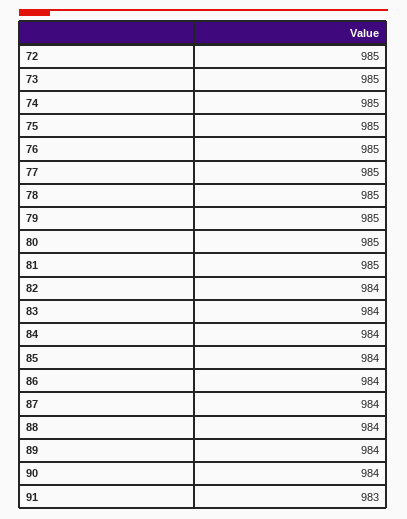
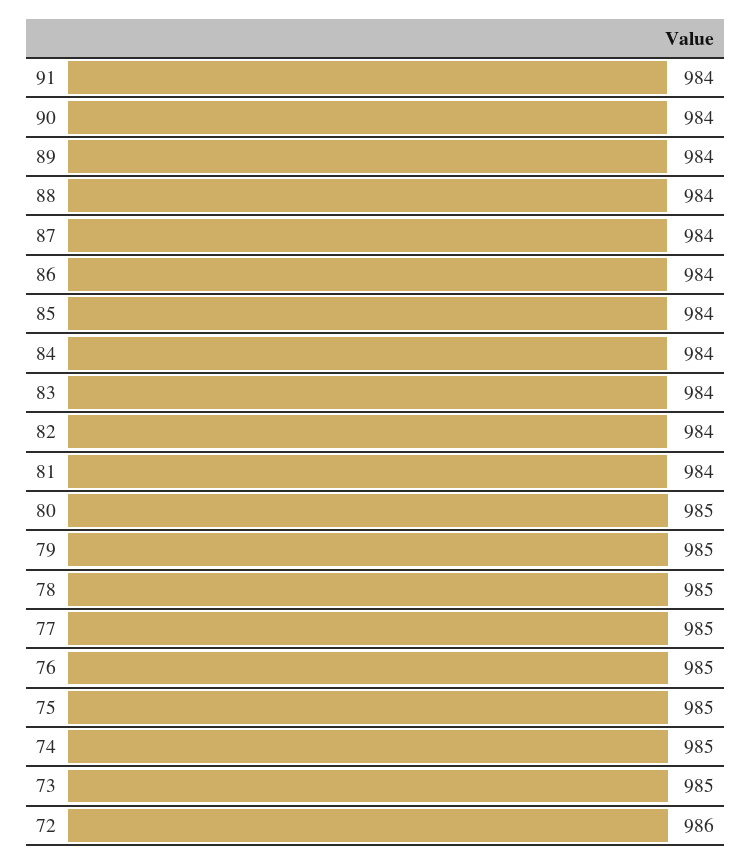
72: 985 -> 986
81: 985 -> 984
91: 983 -> 984

